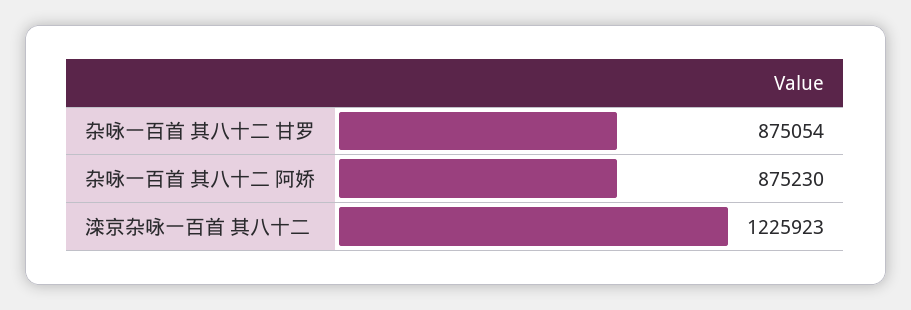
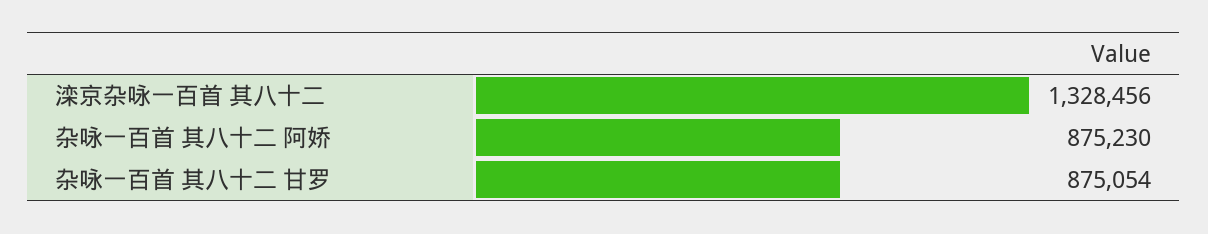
滦京杂咏一百首 其八十二: 1225923 -> 1328456

